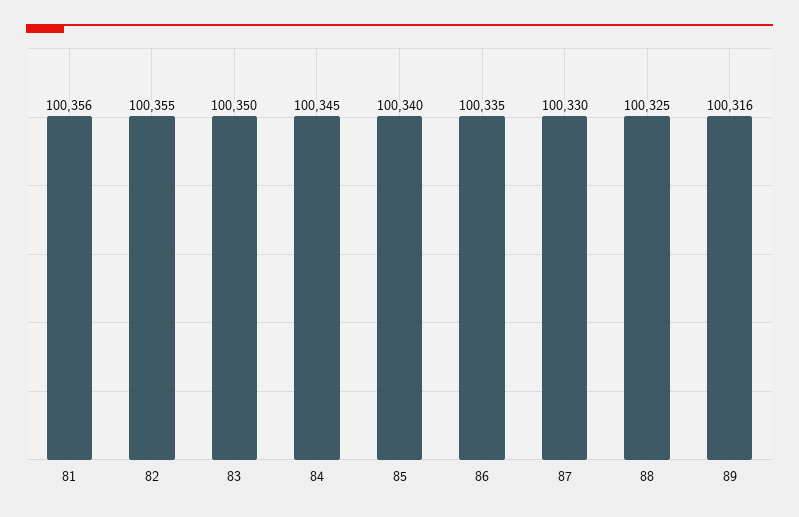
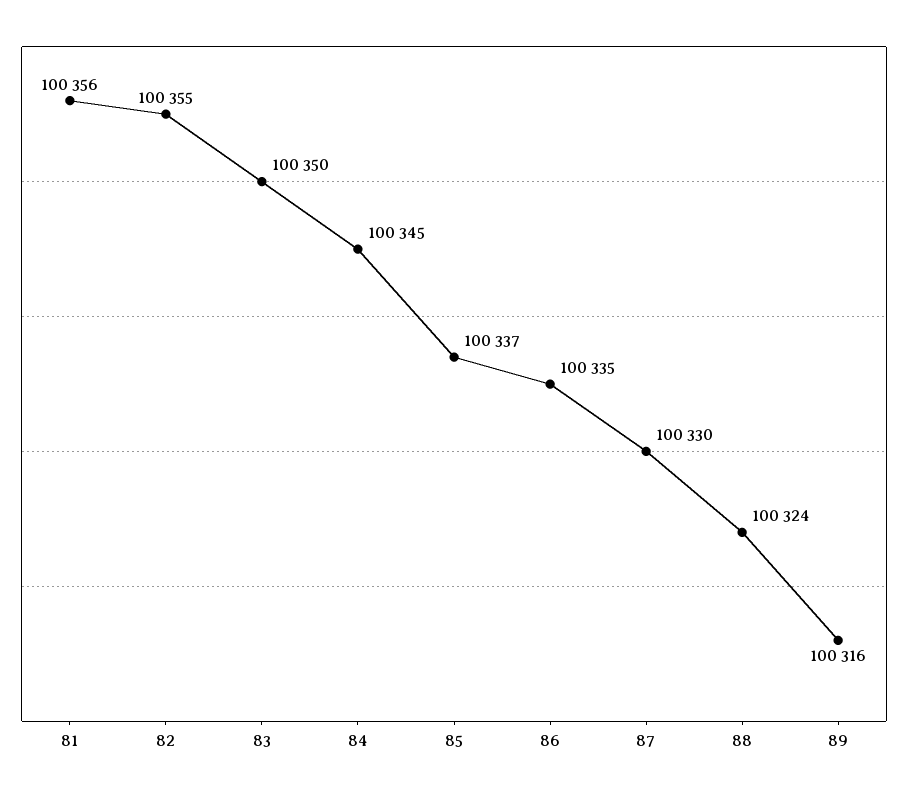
85: 100340 -> 100337
88: 100325 -> 100324

